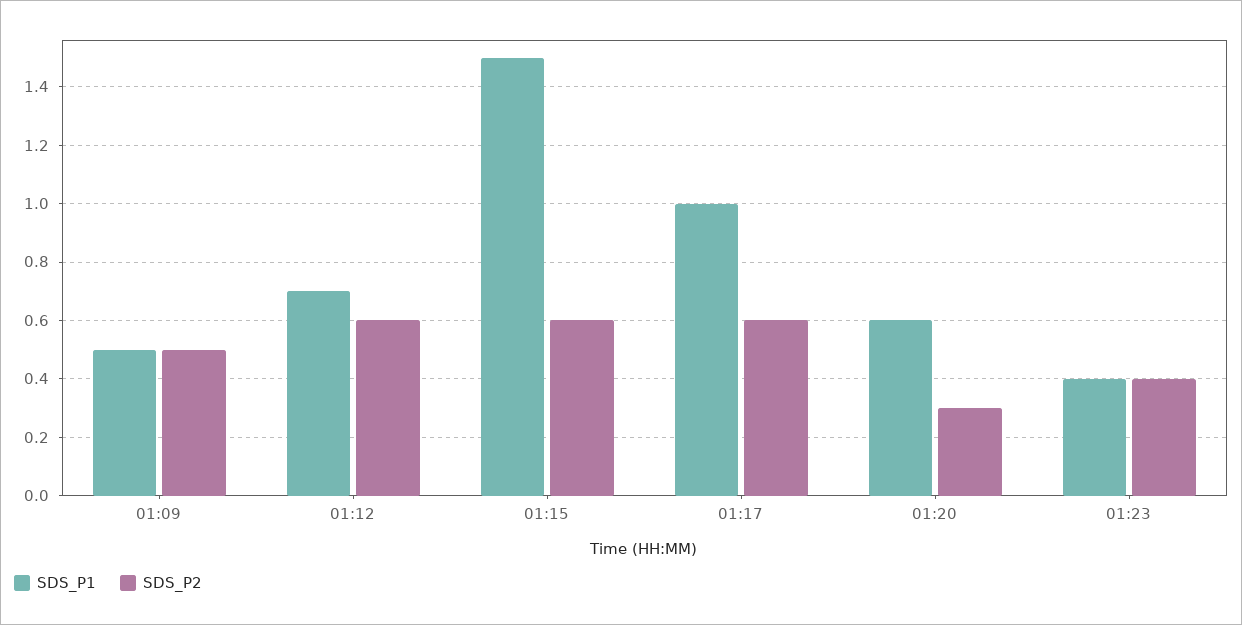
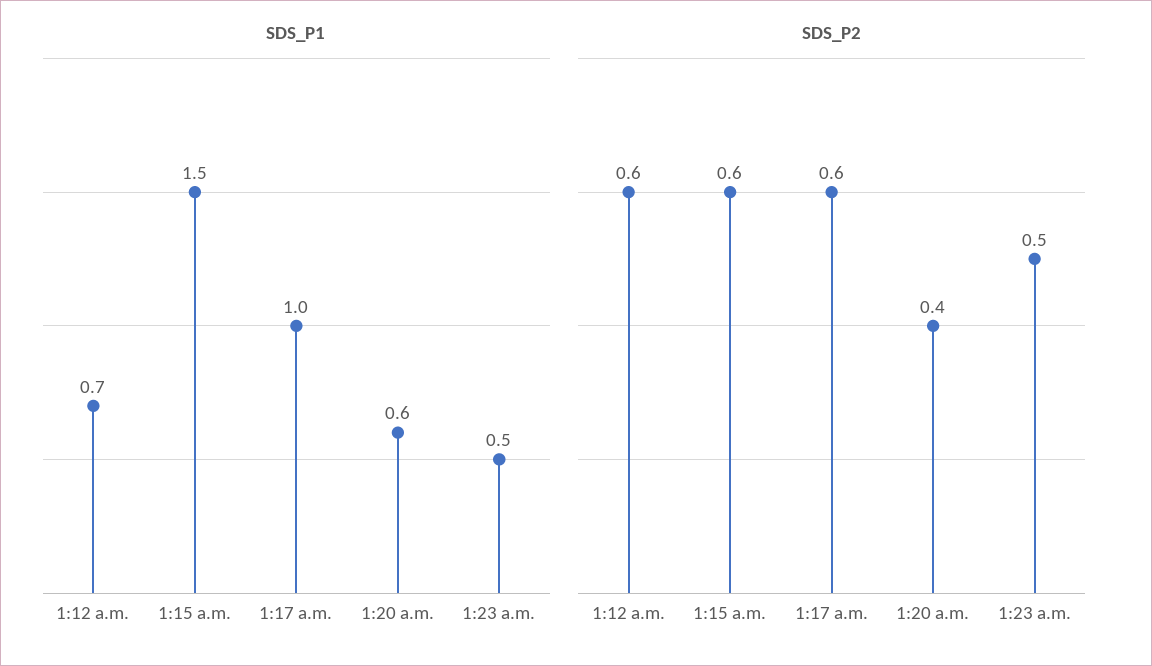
SDS_P1, 01:09: 0.5 -> none
SDS_P2, 01:09: 0.5 -> none
SDS_P2, 01:20: 0.3 -> 0.4
SDS_P1, 01:23: 0.4 -> 0.5
SDS_P2, 01:23: 0.4 -> 0.5

